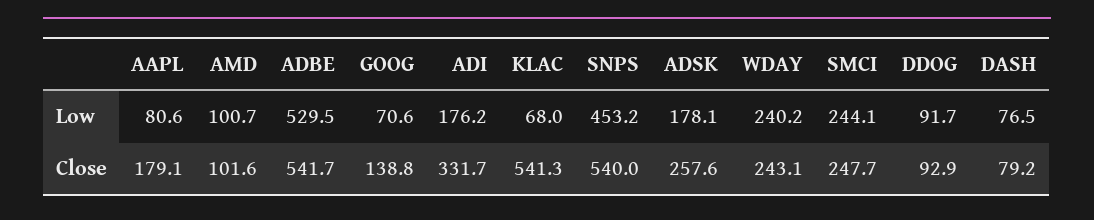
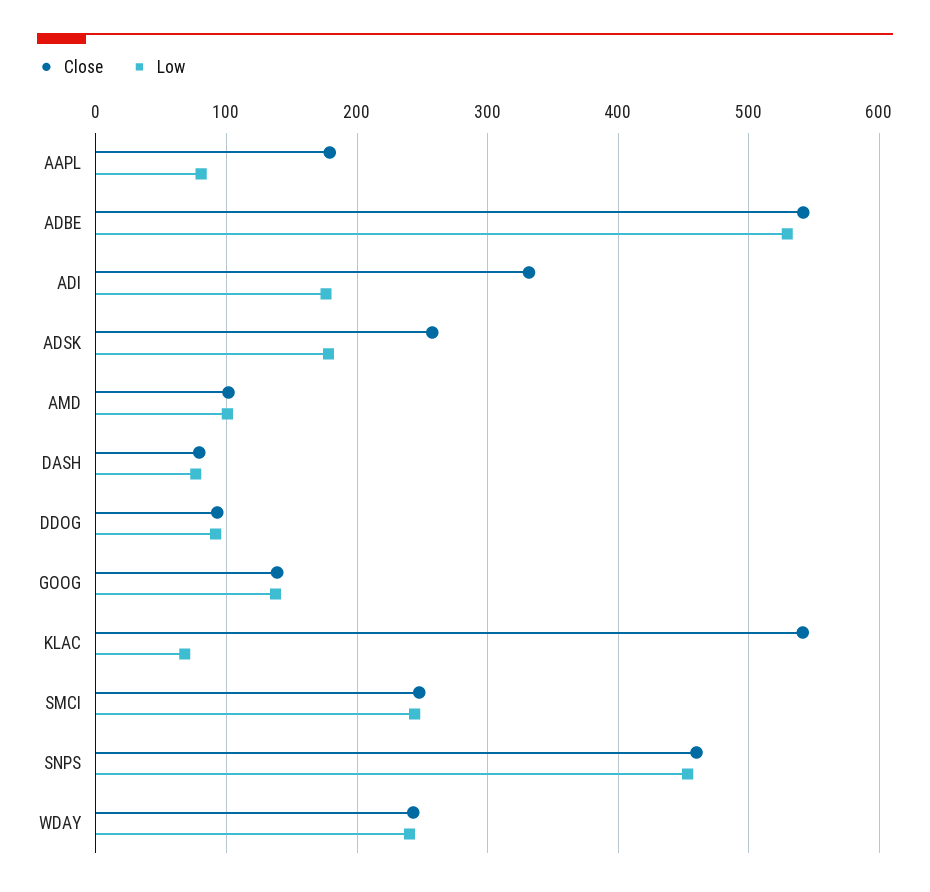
Low, GOOG: 70.6 -> 140
Close, SNPS: 540 -> 460

